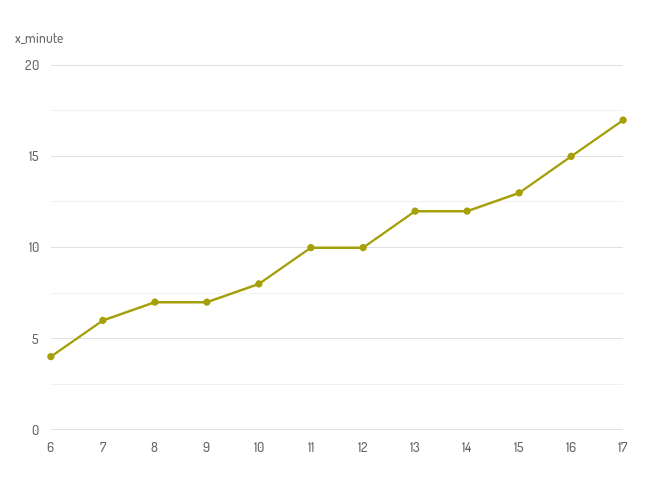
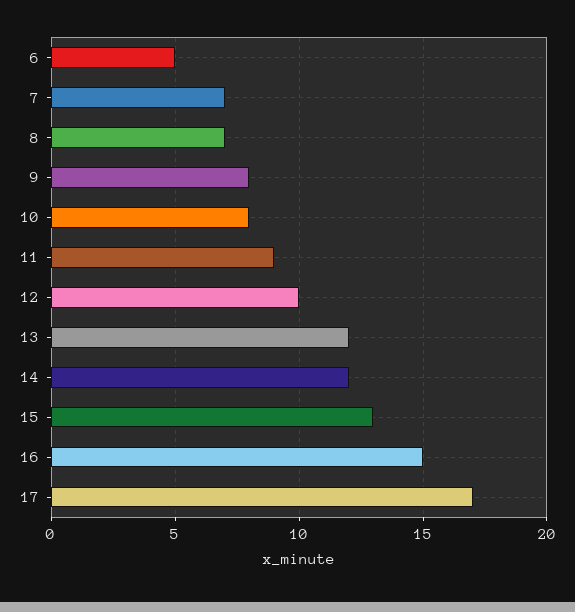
6: 4 -> 5
7: 6 -> 7
9: 7 -> 8
11: 10 -> 9

